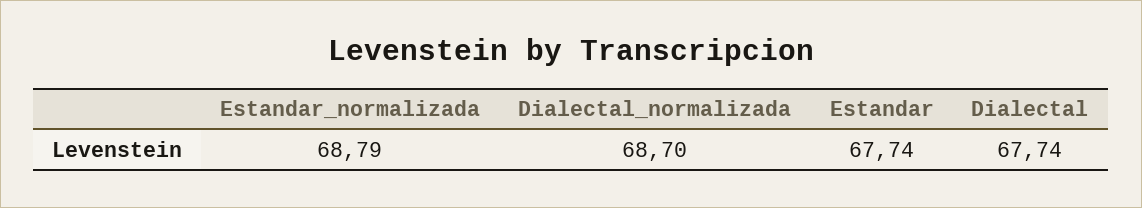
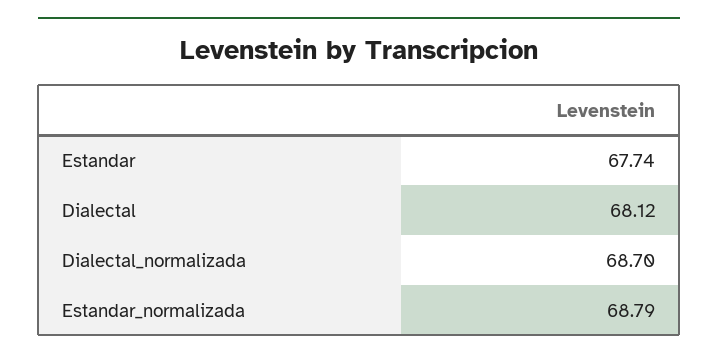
Dialectal: 67.74 -> 68.12

